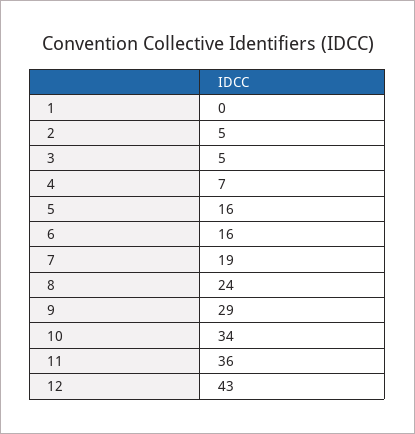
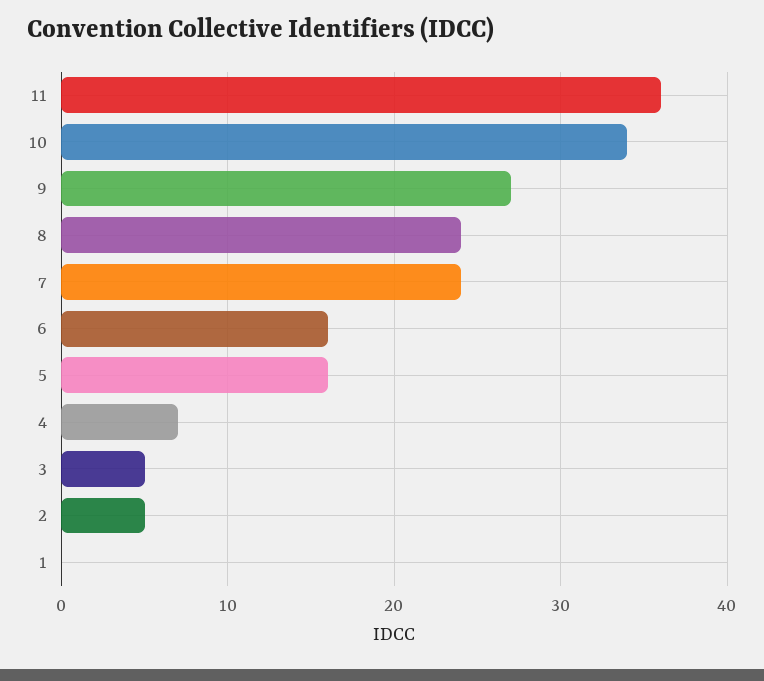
7: 19 -> 24
9: 29 -> 27
12: 43 -> none

